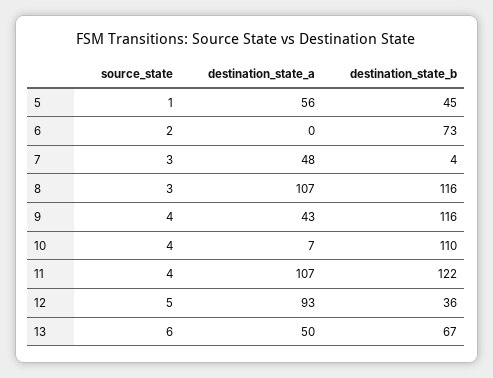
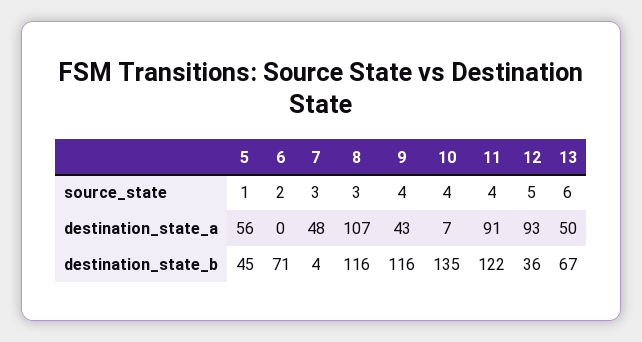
destination_state_b, 6: 73 -> 71
destination_state_b, 10: 110 -> 135
destination_state_a, 11: 107 -> 91

